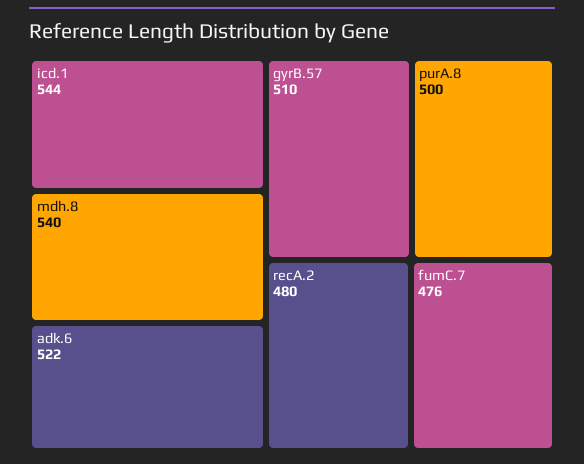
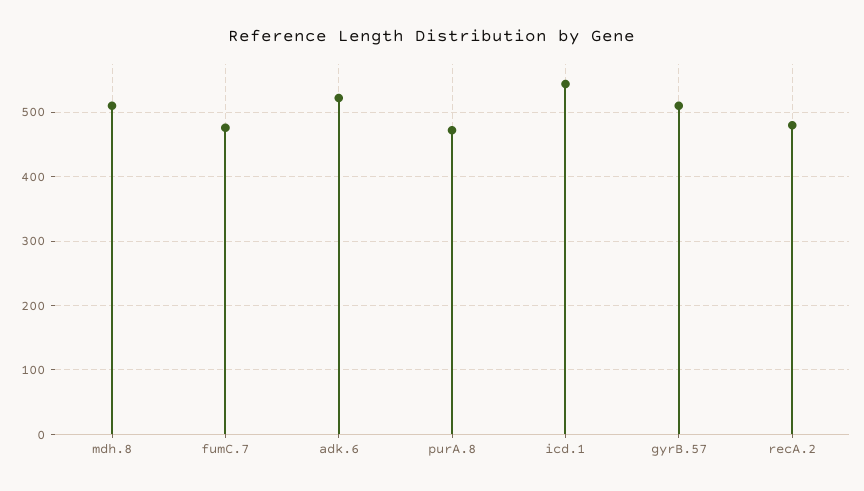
mdh.8: 540 -> 510
purA.8: 500 -> 470

